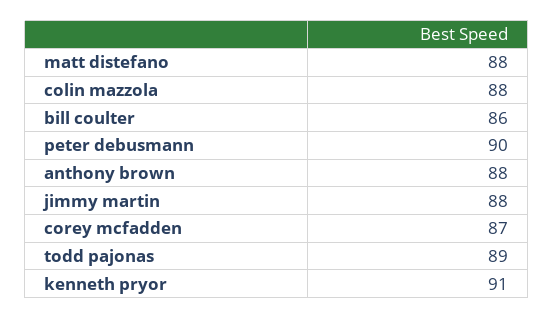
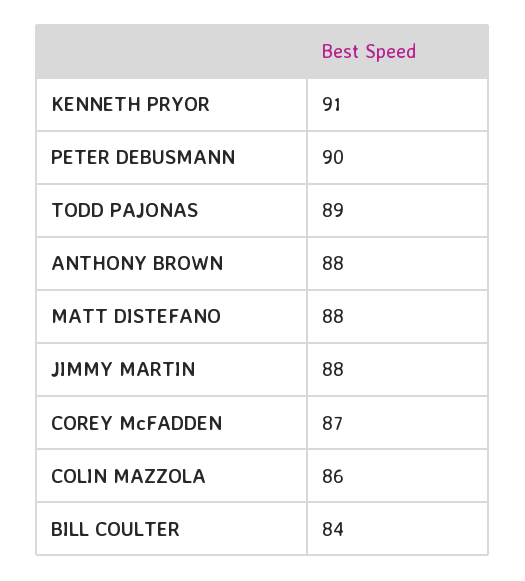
colin mazzola: 88 -> 86
bill coulter: 86 -> 84

